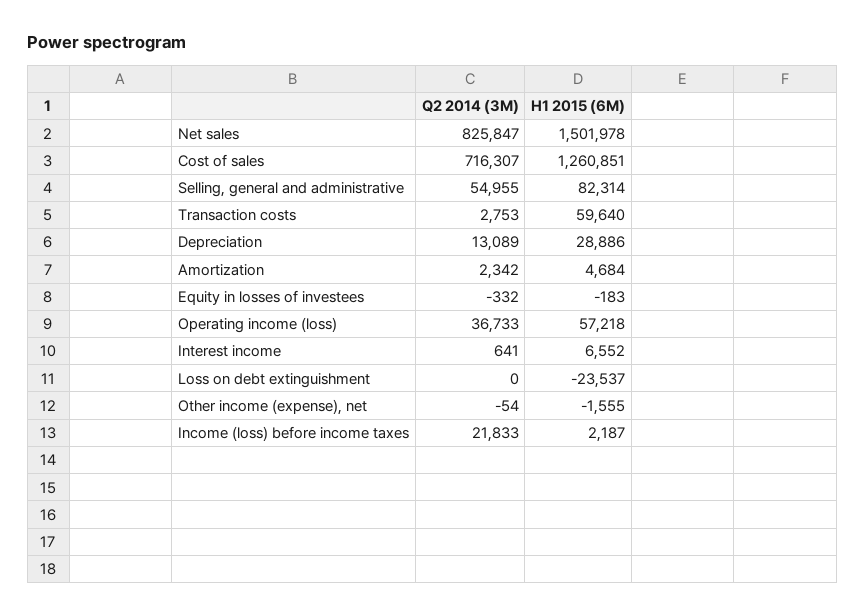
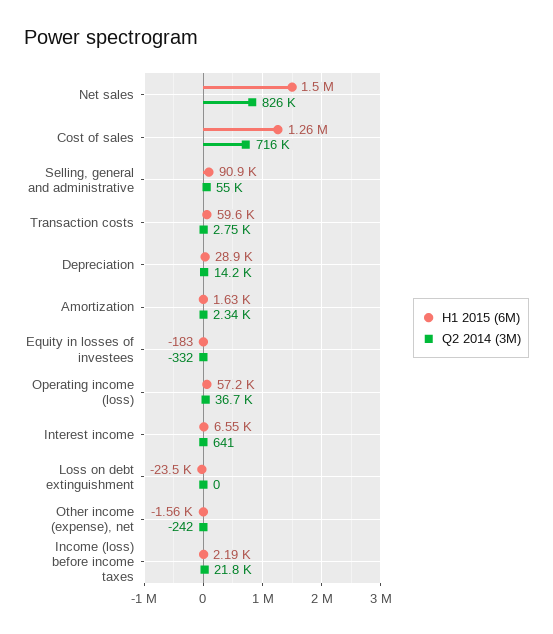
H1 2015 (6M), Selling, general and administrative: 82314 -> 90900
Q2 2014 (3M), Depreciation: 13089 -> 14200
H1 2015 (6M), Amortization: 4684 -> 1630
Q2 2014 (3M), Other income (expense), net: -54 -> -242

